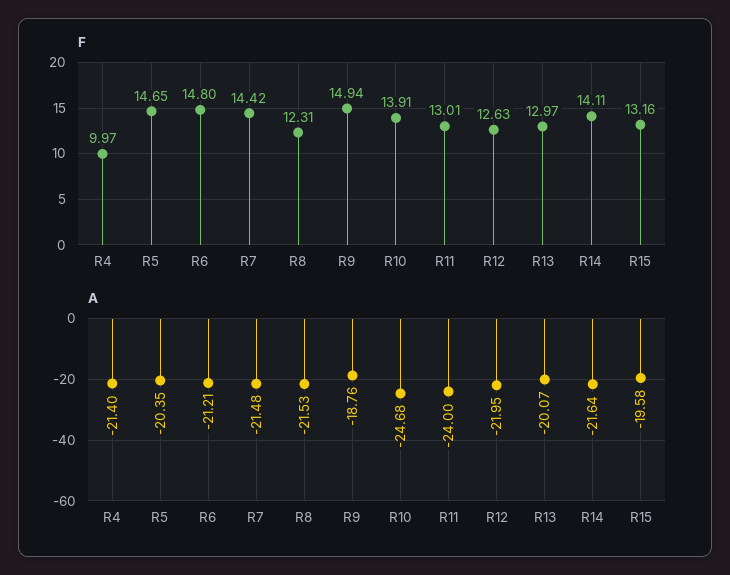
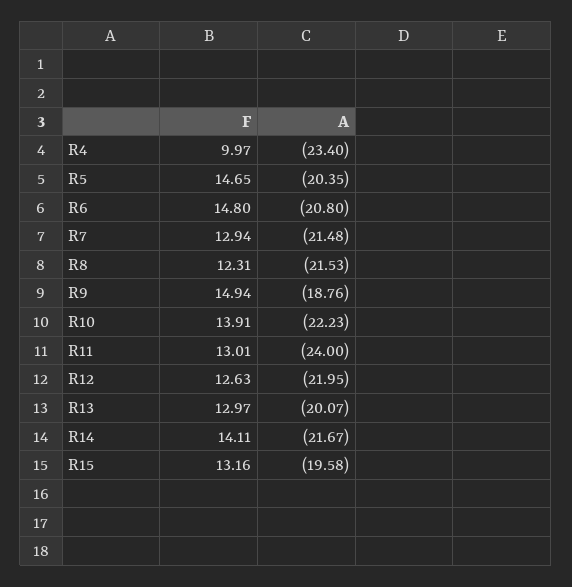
F, R7: 14.42 -> 12.94
A, R4: -21.4 -> -23.4
A, R6: -21.21 -> -20.8
A, R10: -24.68 -> -22.23
A, R14: -21.64 -> -21.67

